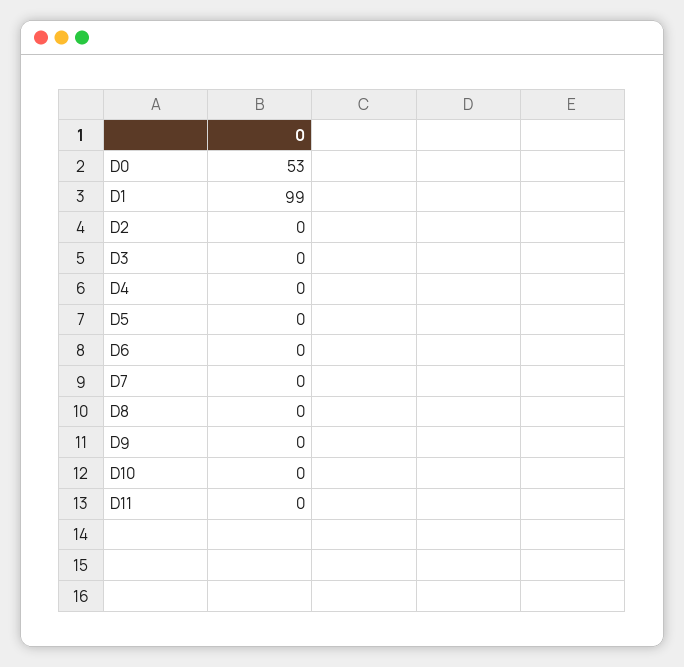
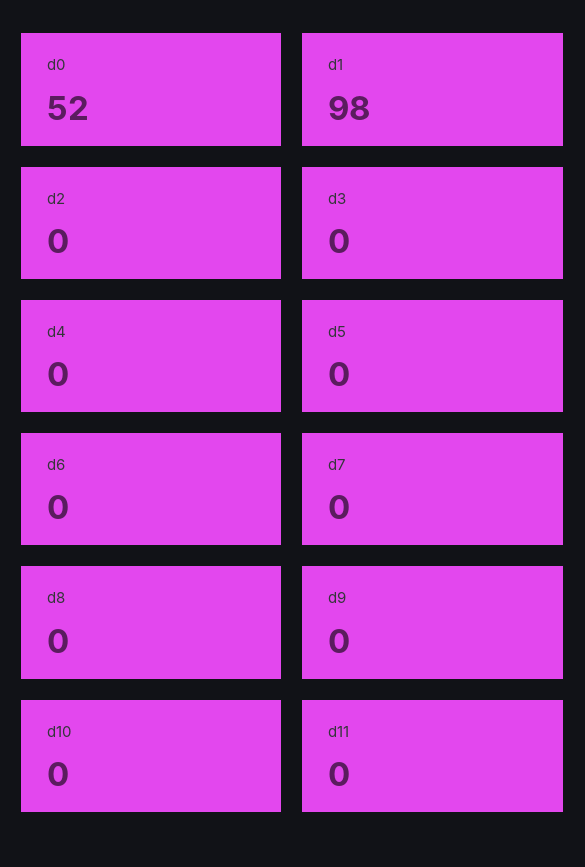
D0: 53 -> 52
D1: 99 -> 98

